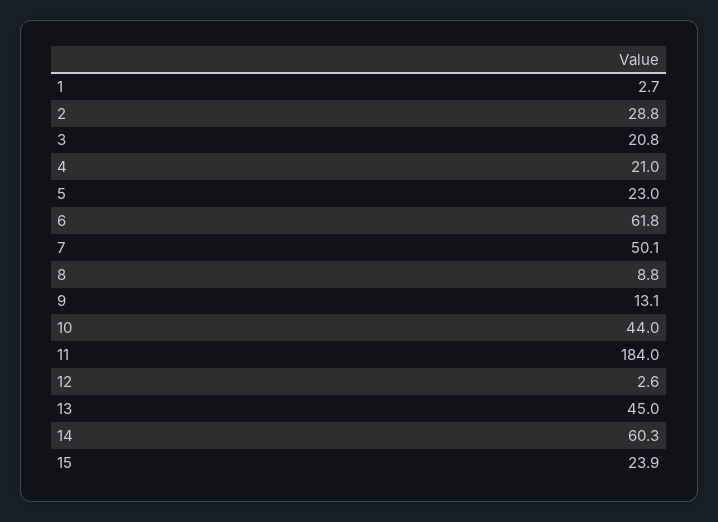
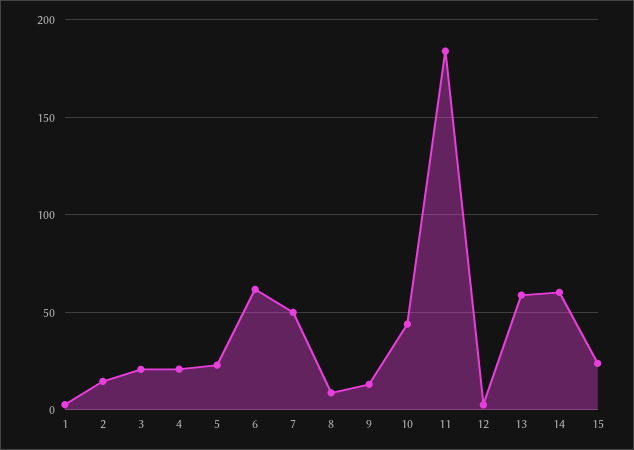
2: 28.8 -> 15
13: 45 -> 60

